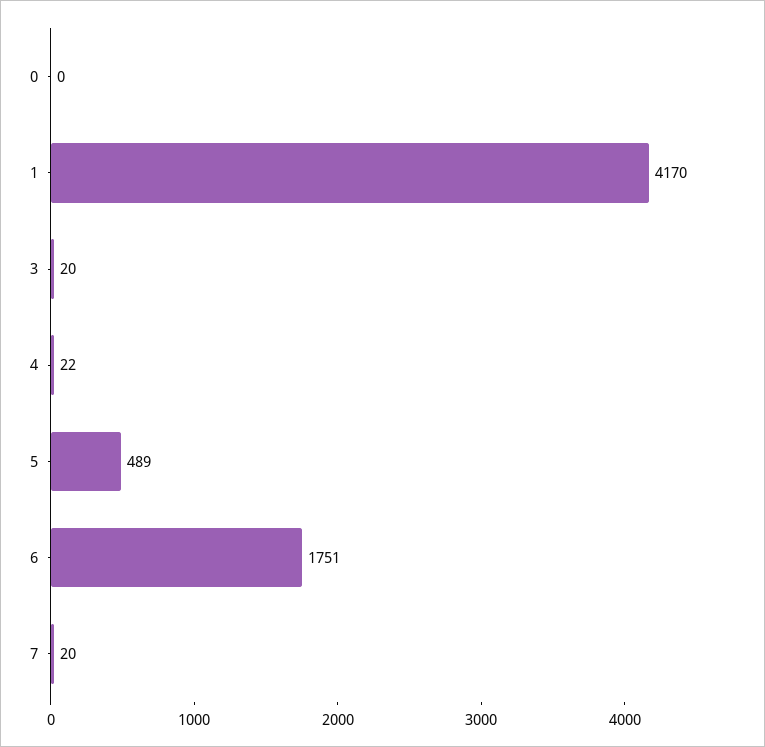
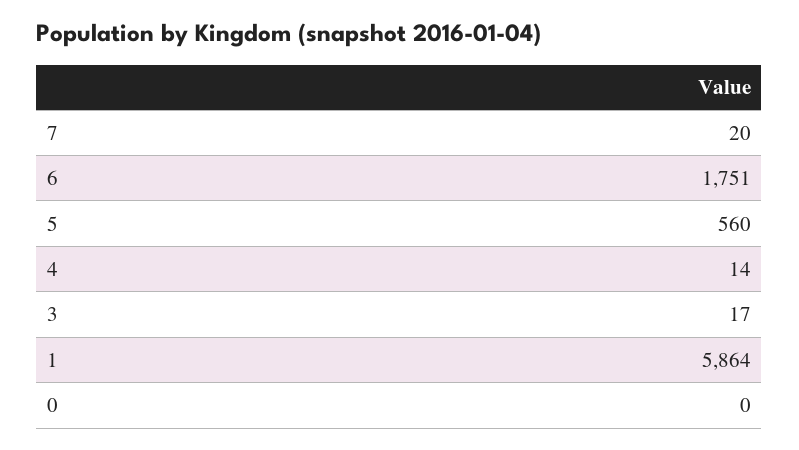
1: 4170 -> 5864
3: 20 -> 17
4: 22 -> 14
5: 489 -> 560

